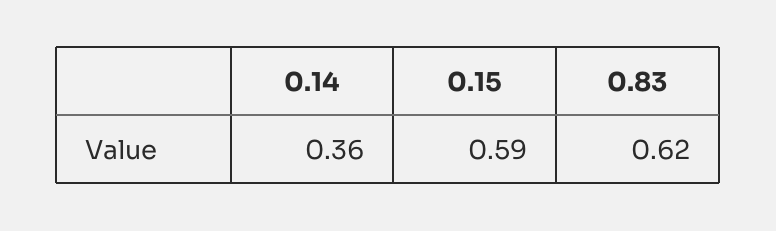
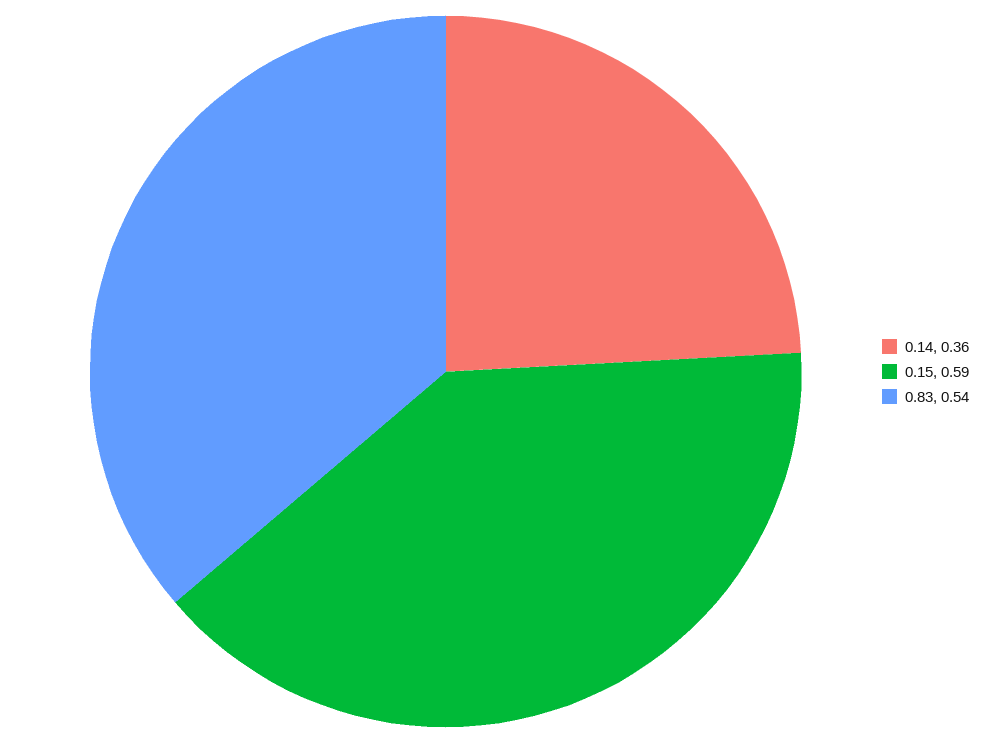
0.83: 0.62 -> 0.54

